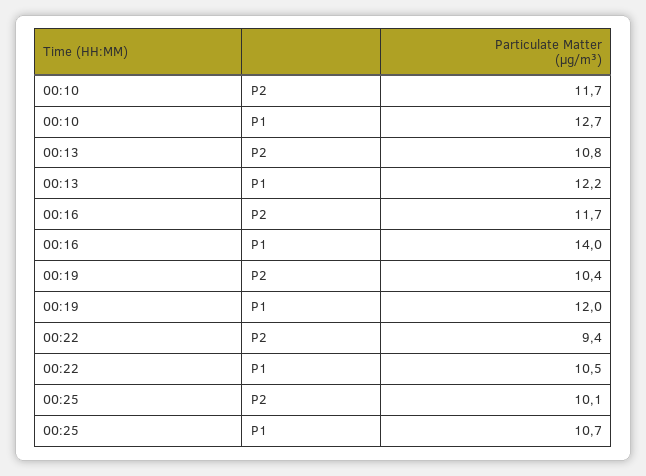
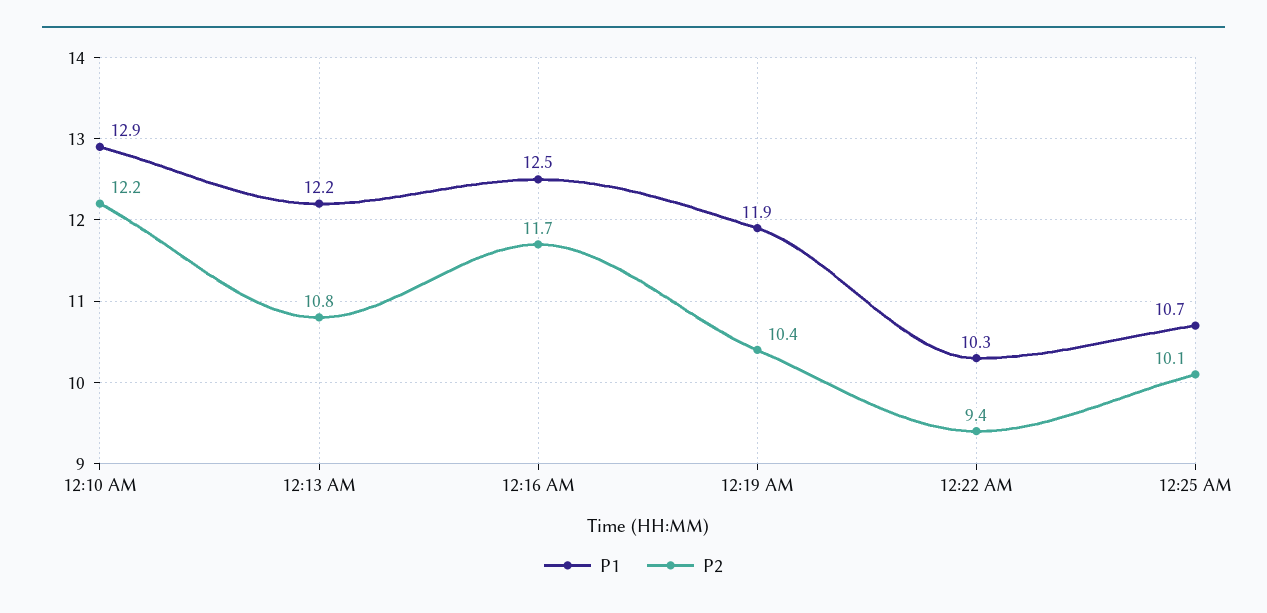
P2, 00:10: 11.7 -> 12.2
P1, 00:10: 12.7 -> 12.9
P1, 00:16: 14 -> 12.5
P1, 00:19: 12 -> 11.9
P1, 00:22: 10.5 -> 10.3

